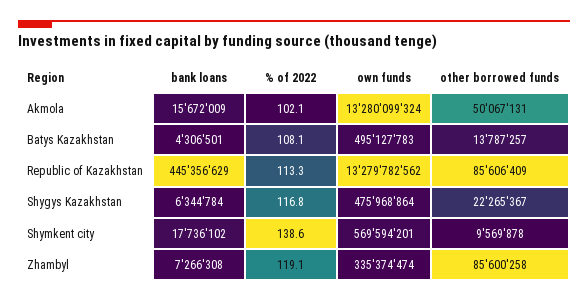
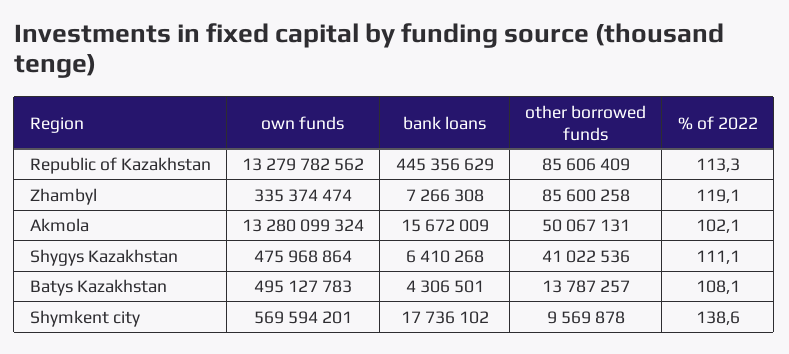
bank loans, Shygys Kazakhstan: 6344784 -> 6410268
% of 2022, Shygys Kazakhstan: 116.8 -> 111.1
other borrowed funds, Shygys Kazakhstan: 22265367 -> 41022536

